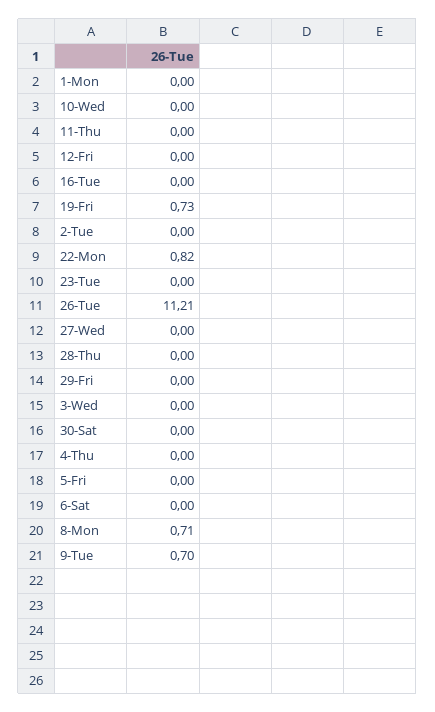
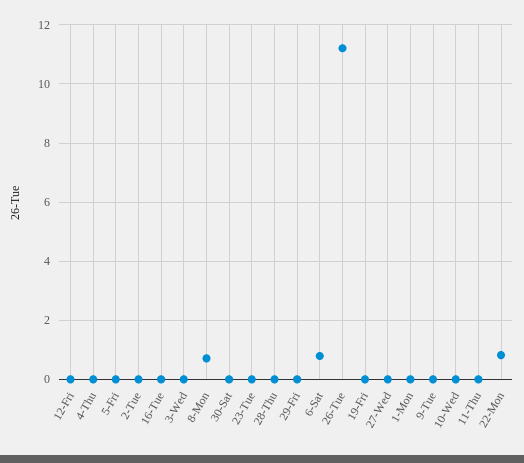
19-Fri: 0.73 -> 0
6-Sat: 0 -> 0.75
9-Tue: 0.7 -> 0

